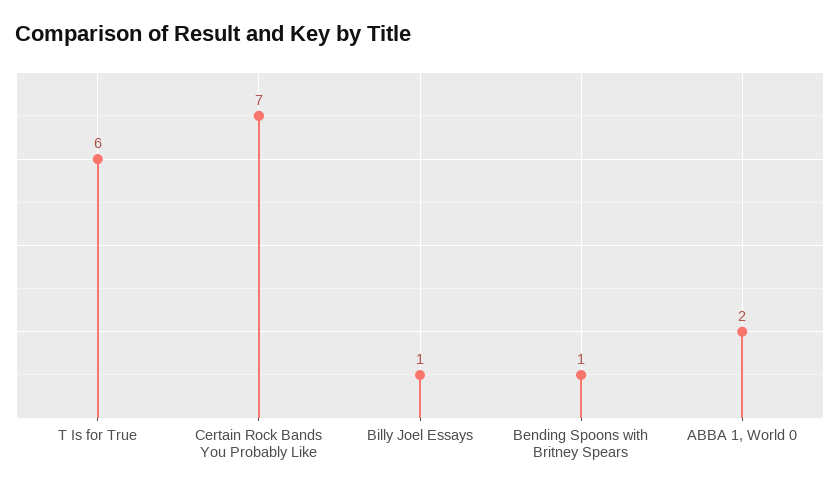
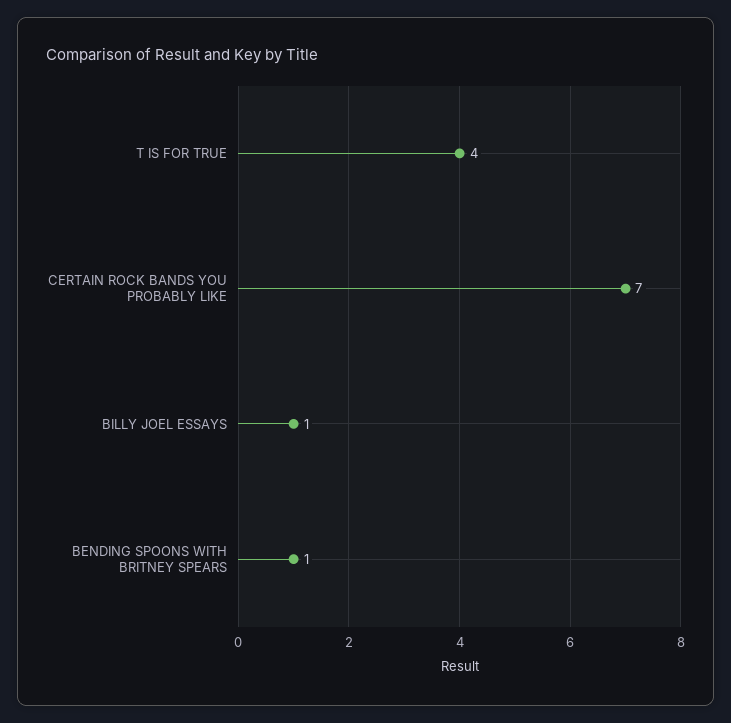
T Is for True: 6 -> 4
ABBA 1, World 0: 2 -> none

